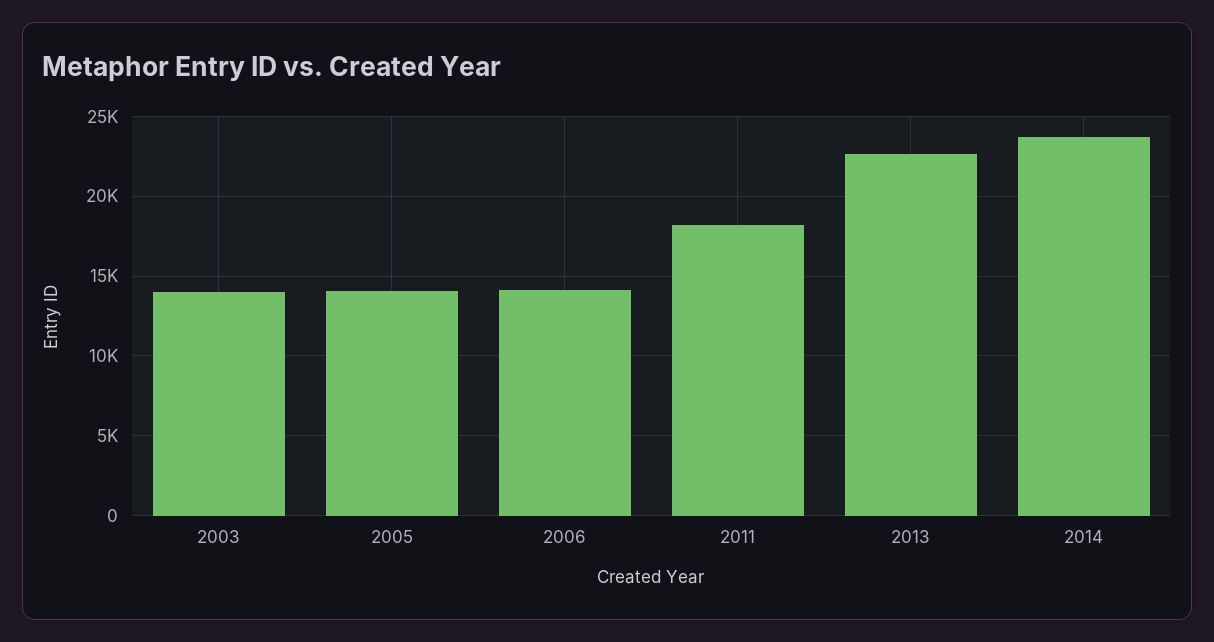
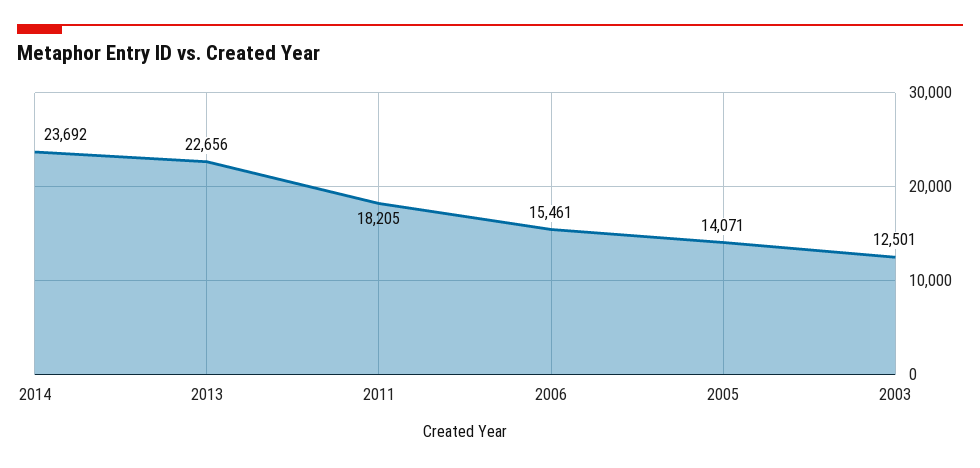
2003: 14000 -> 12501
2006: 14000 -> 15461

